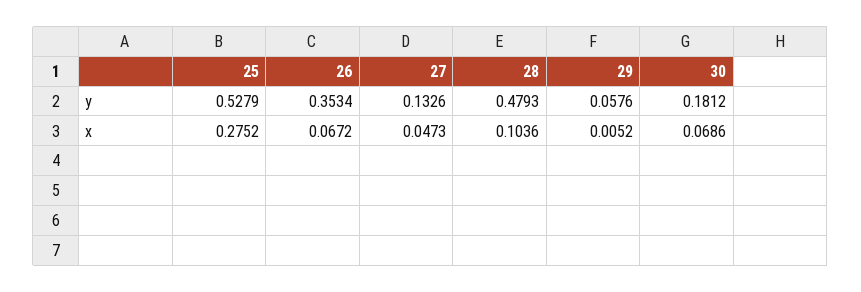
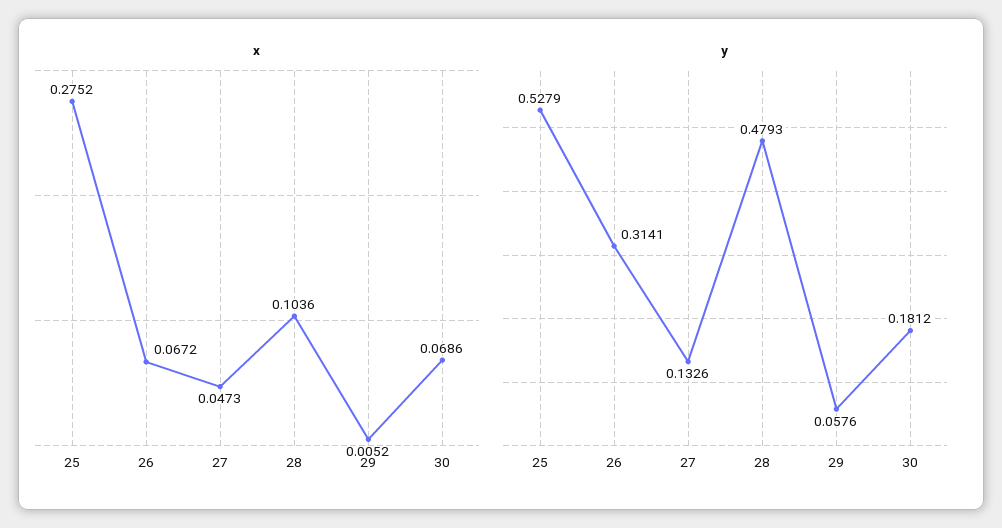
y, 26: 0.3534 -> 0.3141

